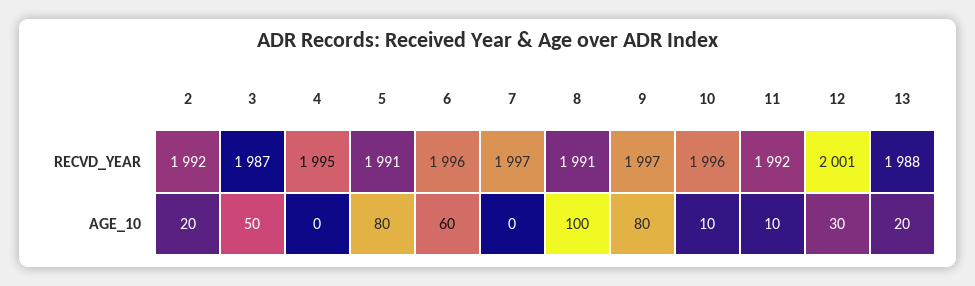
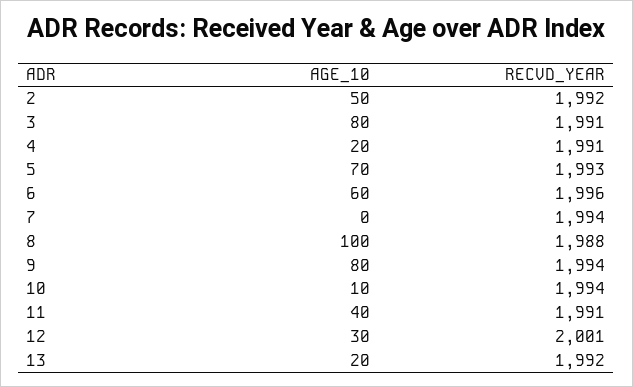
3, RECVD_YEAR: 1987 -> 1991
4, RECVD_YEAR: 1995 -> 1991
5, RECVD_YEAR: 1991 -> 1993
7, RECVD_YEAR: 1997 -> 1994
8, RECVD_YEAR: 1991 -> 1988
9, RECVD_YEAR: 1997 -> 1994
10, RECVD_YEAR: 1996 -> 1994
11, RECVD_YEAR: 1992 -> 1991
13, RECVD_YEAR: 1988 -> 1992
2, AGE_10: 20 -> 50
3, AGE_10: 50 -> 80
4, AGE_10: 0 -> 20
5, AGE_10: 80 -> 70
11, AGE_10: 10 -> 40

